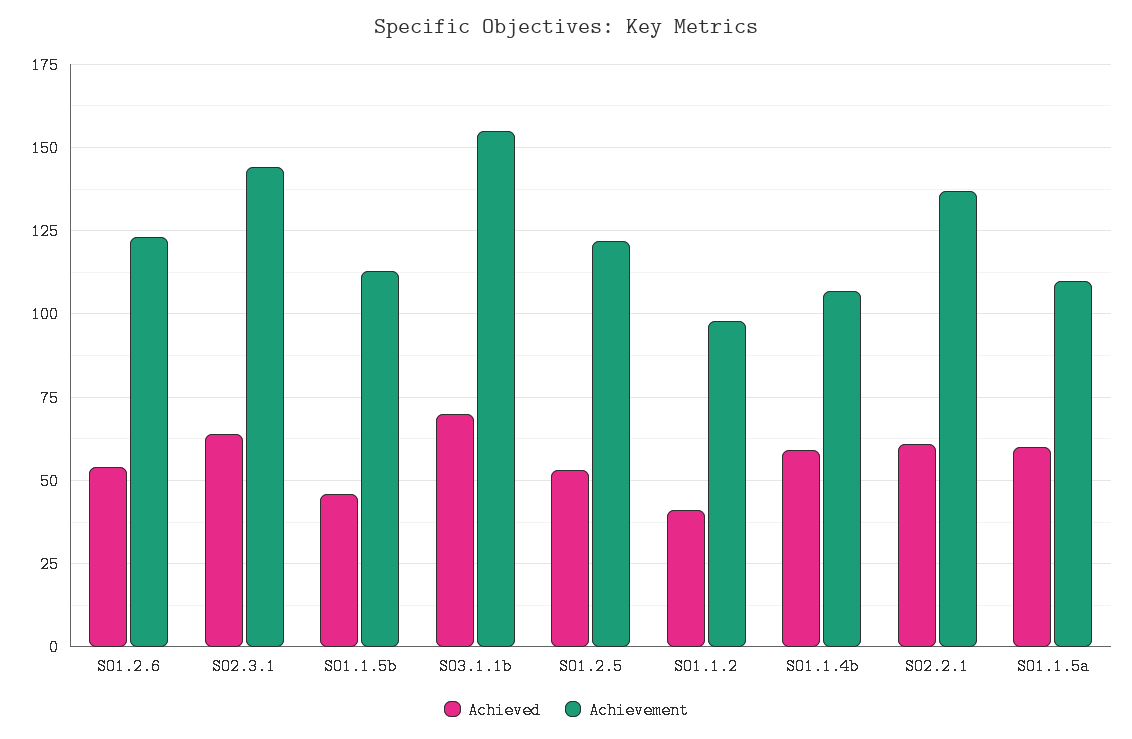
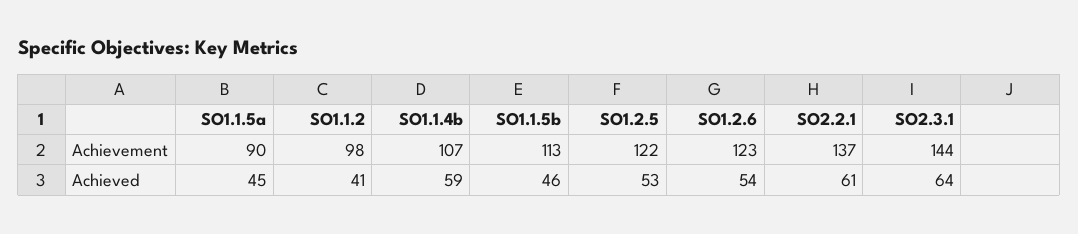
Achieved, SO3.1.1b: 70 -> none
Achievement, SO3.1.1b: 155 -> none
Achieved, SO1.1.5a: 60 -> 45
Achievement, SO1.1.5a: 110 -> 90

